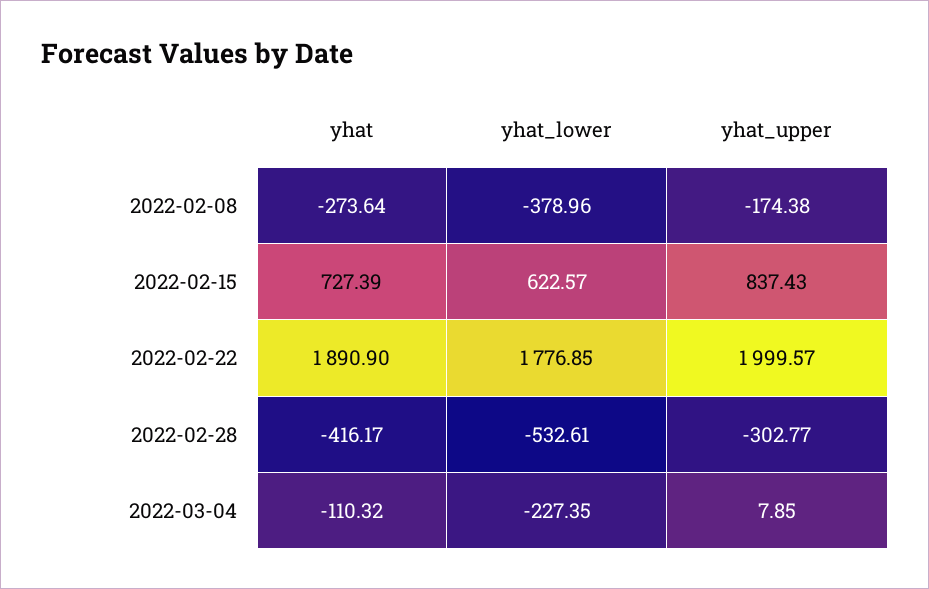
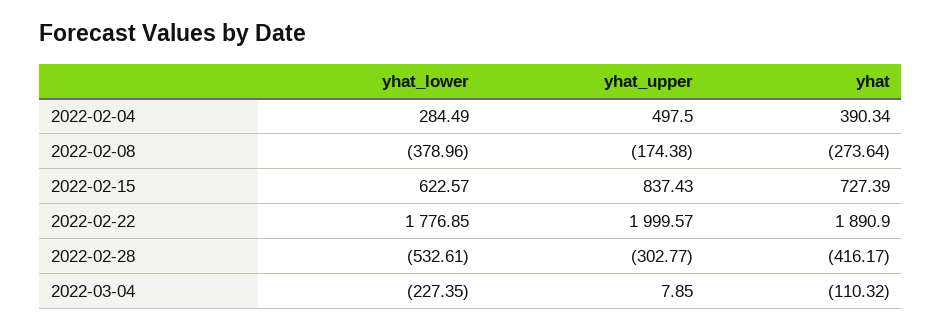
yhat_lower, 2022-02-04: none -> 284.49
yhat_upper, 2022-02-04: none -> 497.5
yhat, 2022-02-04: none -> 390.34

